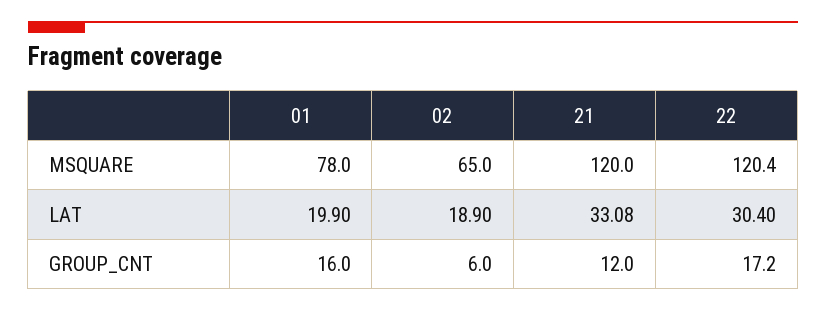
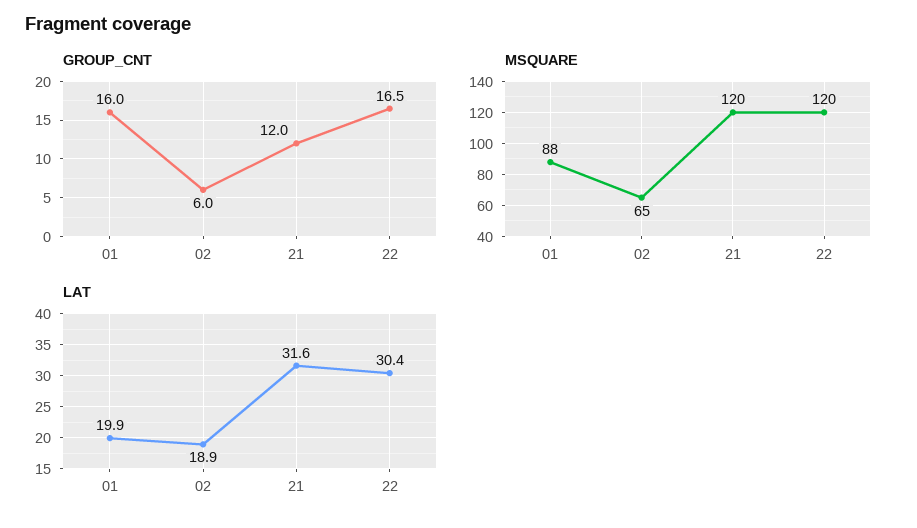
MSQUARE, 01: 78 -> 88
LAT, 21: 33.08 -> 31.6
GROUP_CNT, 22: 17.2 -> 16.5

